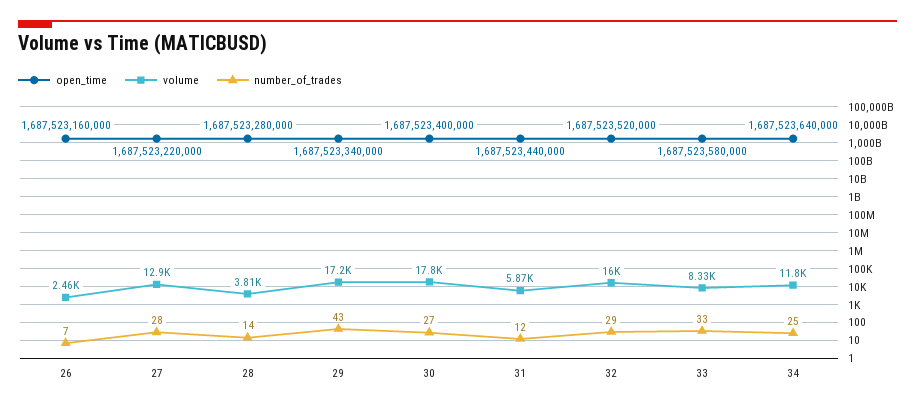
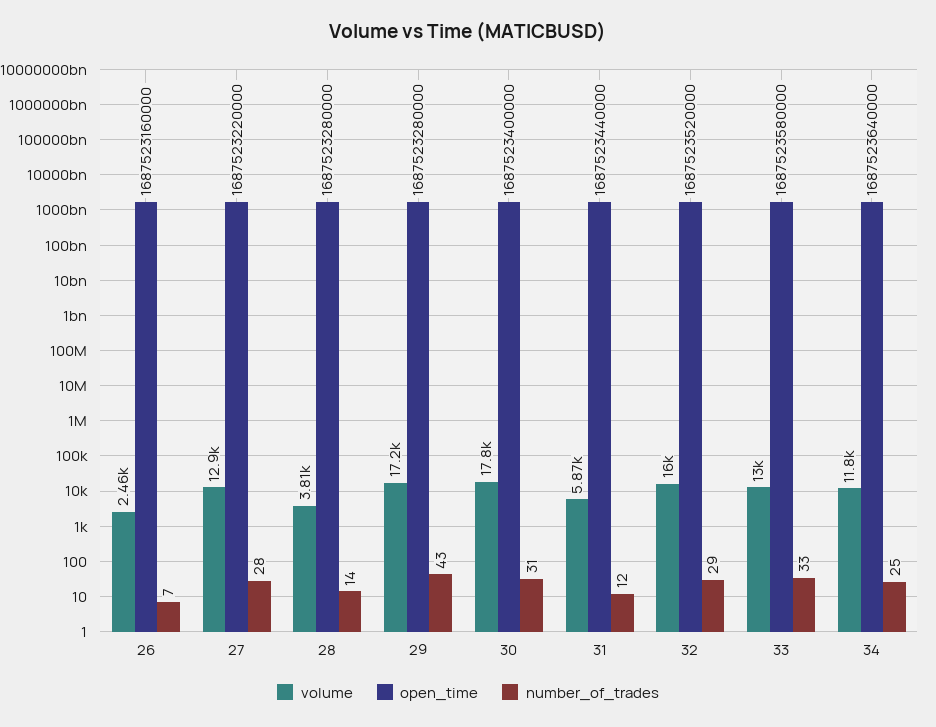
open_time, 29: 1687523340000 -> 1687523280000
number_of_trades, 30: 27 -> 31
volume, 33: 8330 -> 13000

